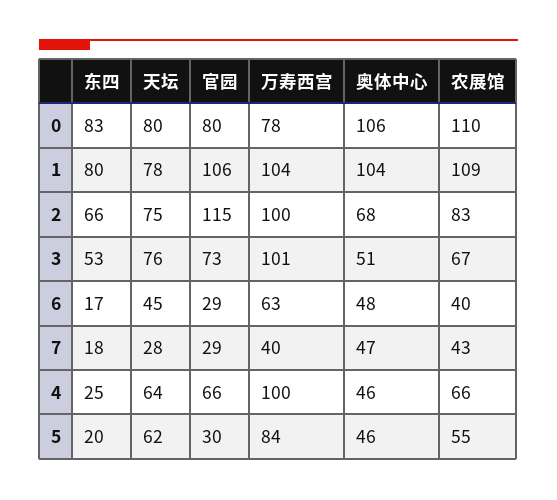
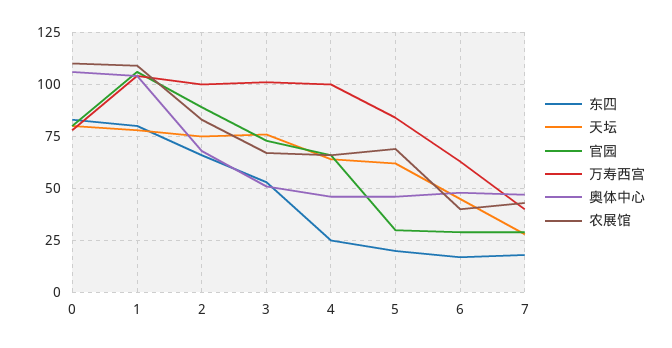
官园, 2: 115 -> 90
农展馆, 5: 55 -> 70

